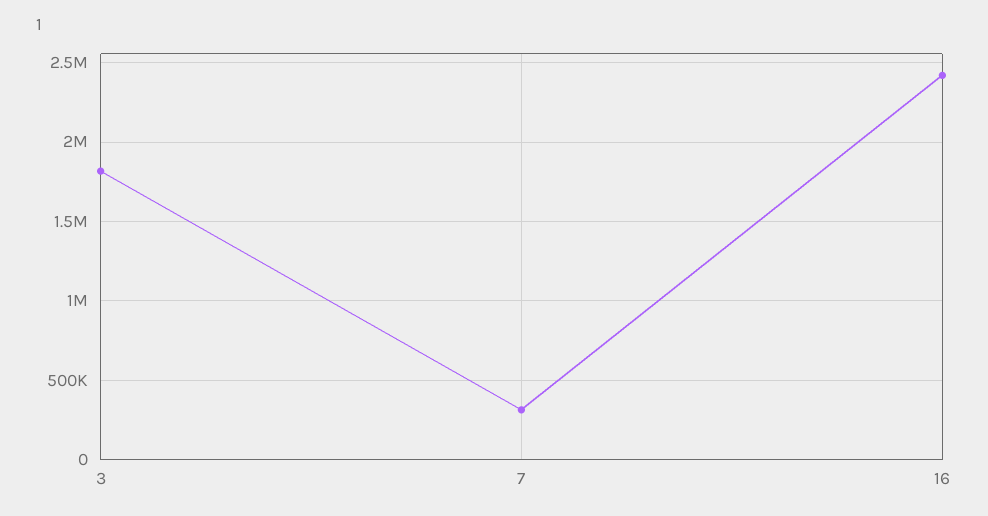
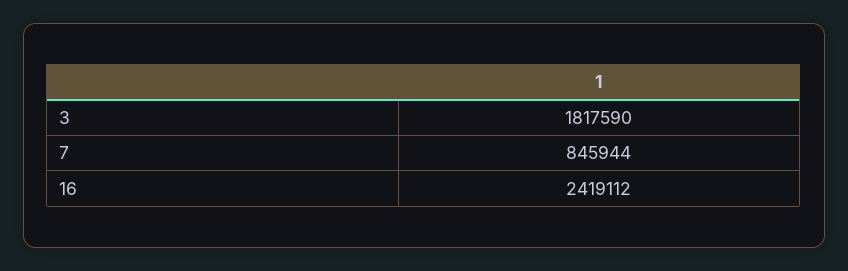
7: 300000 -> 845944

